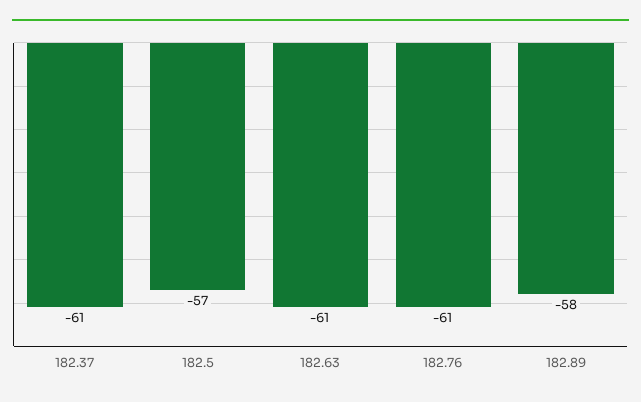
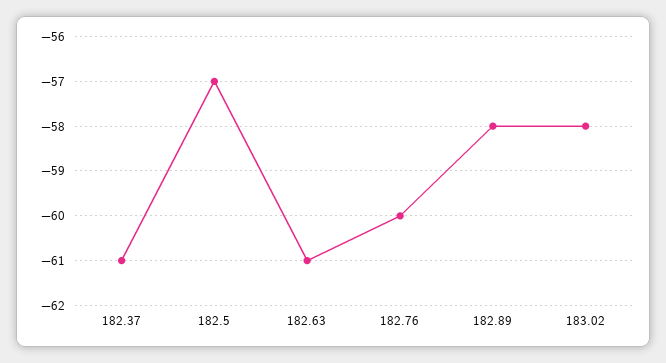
182.76: -61 -> -60
183.02: none -> -58

